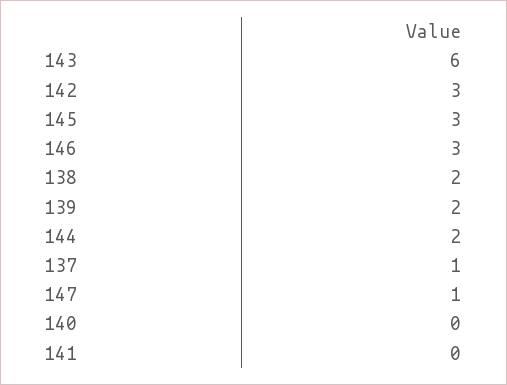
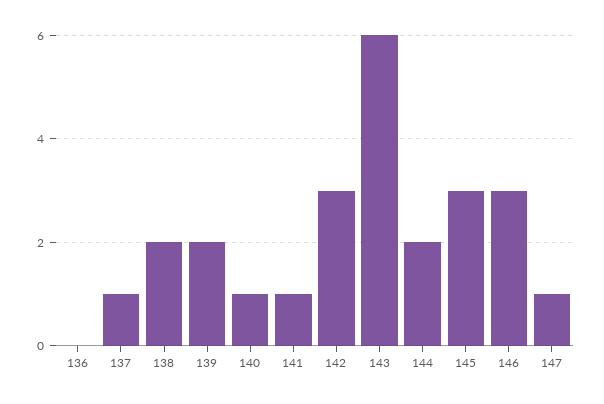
140: 0 -> 1
141: 0 -> 1
136: none -> 0

